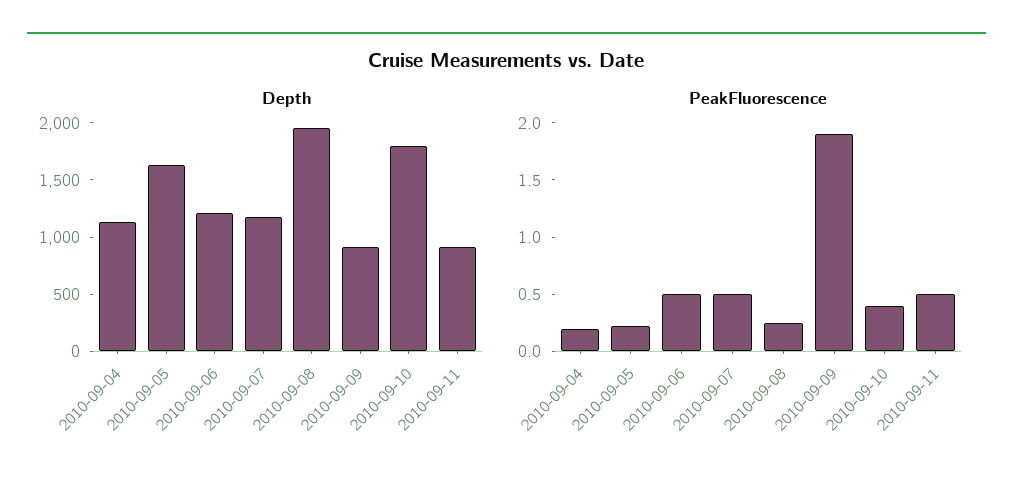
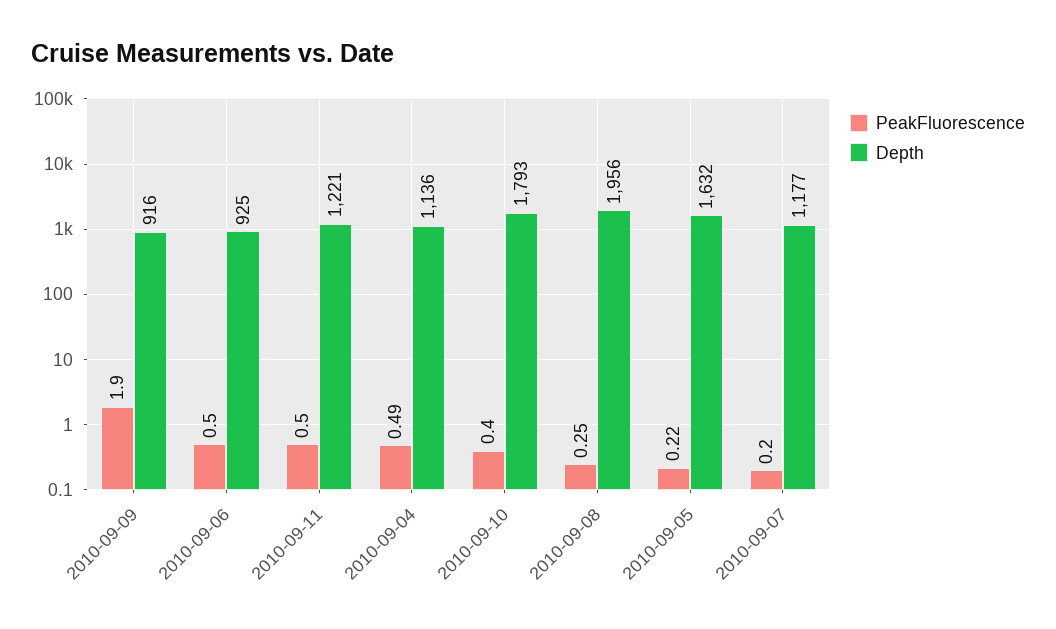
Depth, 2010-09-06: 1200 -> 925
Depth, 2010-09-11: 900 -> 1221
PeakFluorescence, 2010-09-04: 0.2 -> 0.49
PeakFluorescence, 2010-09-07: 0.5 -> 0.2

